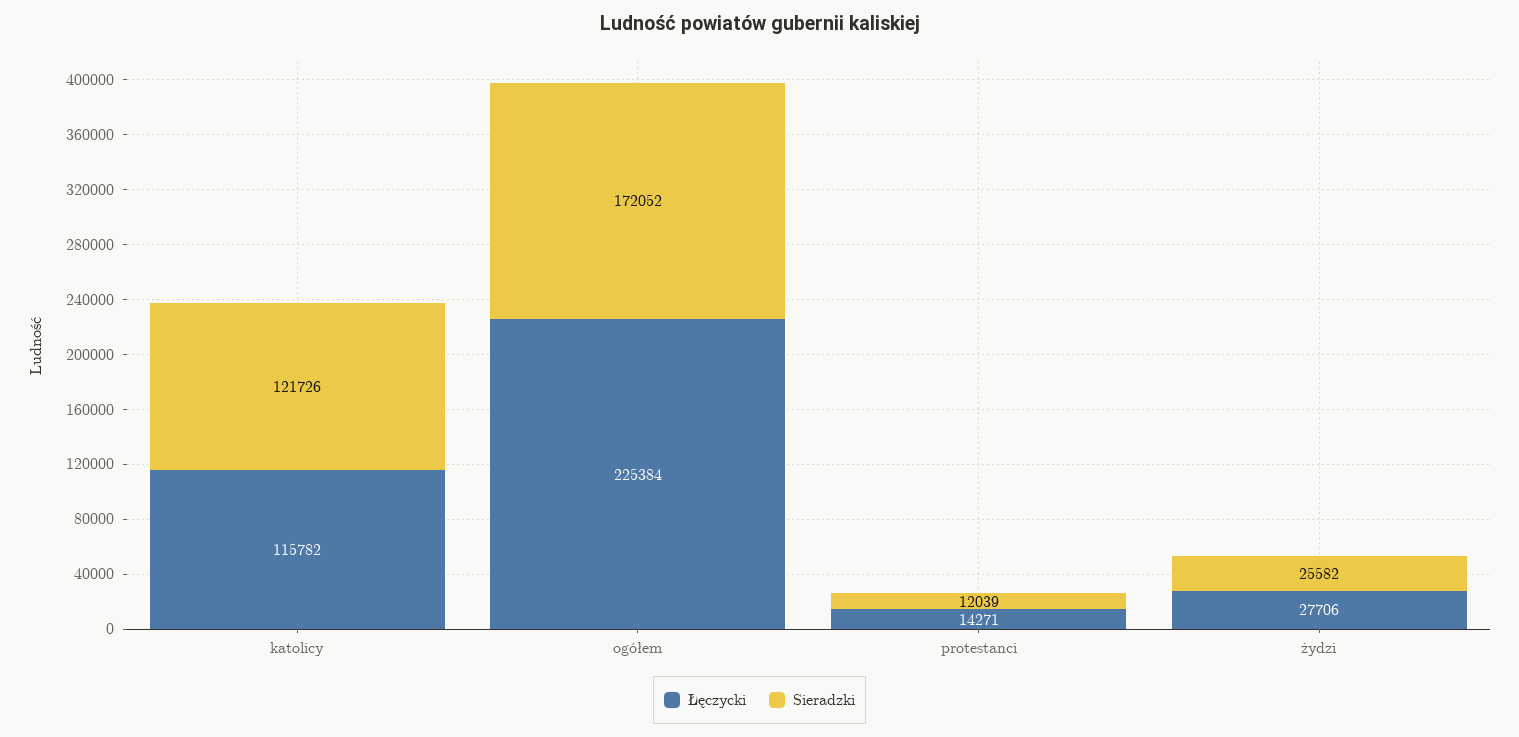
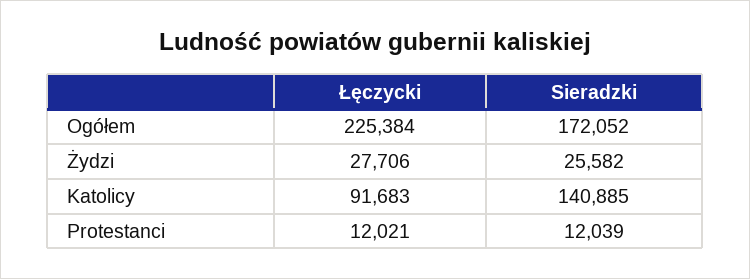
Łęczycki, katolicy: 115782 -> 91683
Sieradzki, katolicy: 121726 -> 140885
Łęczycki, protestanci: 14271 -> 12021

